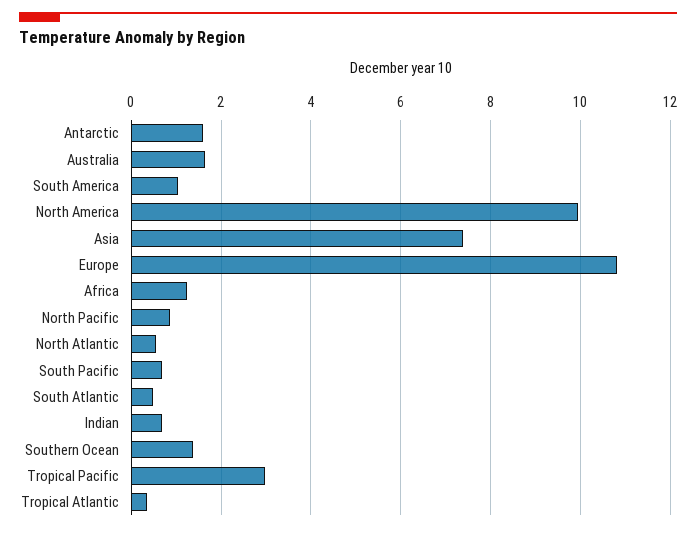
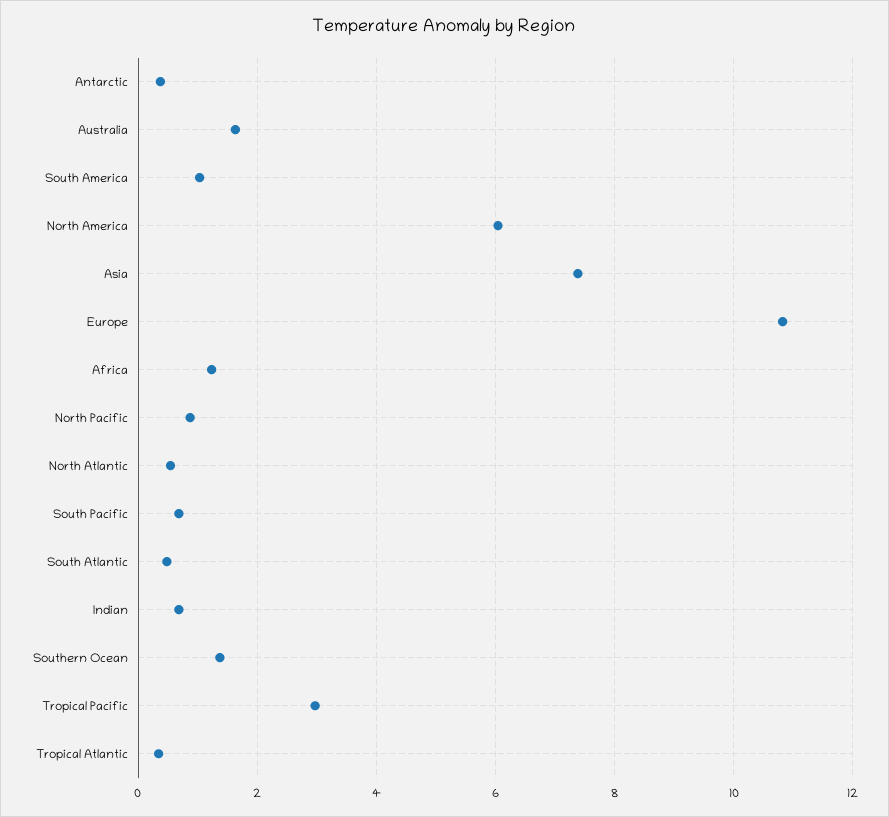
Antarctic: 1.6 -> 0.4
North America: 10 -> 6

